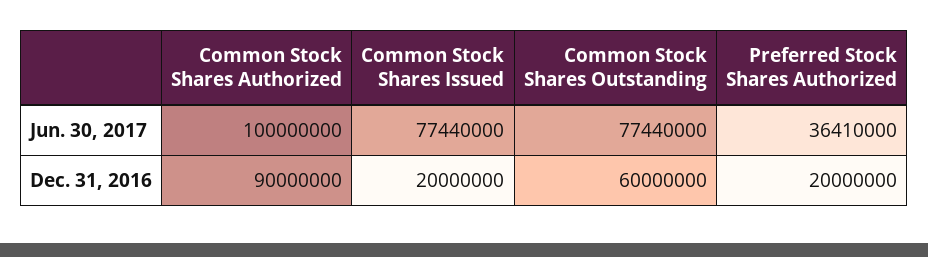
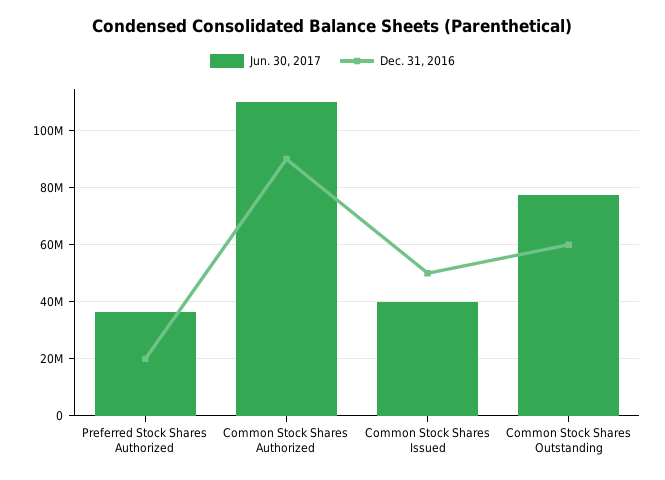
Jun. 30, 2017, Common Stock Shares Authorized: 100000000 -> 110000000
Jun. 30, 2017, Common Stock Shares Issued: 77440000 -> 40000000
Dec. 31, 2016, Common Stock Shares Issued: 20000000 -> 50000000

